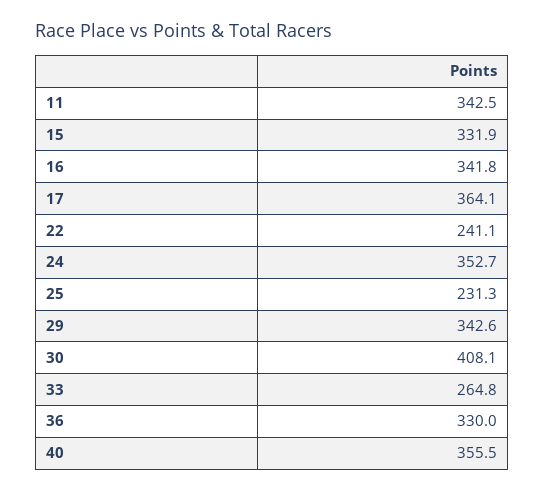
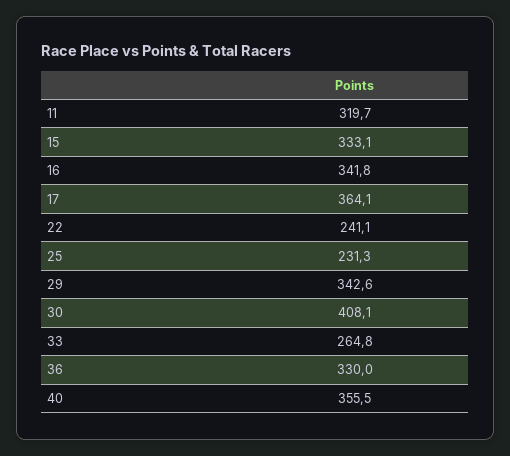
11: 342.5 -> 319.7
15: 331.9 -> 333.1
24: 352.7 -> none

